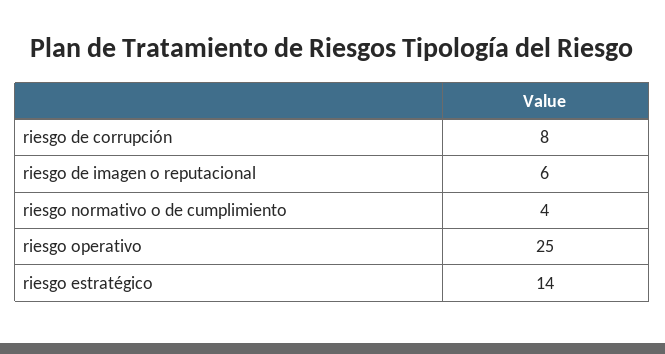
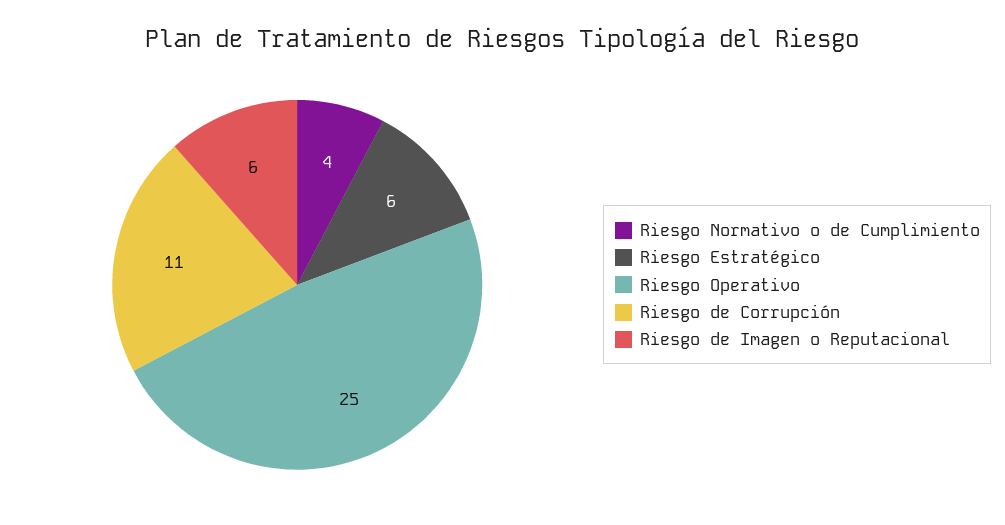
riesgo de corrupción: 8 -> 11
riesgo estratégico: 14 -> 6

